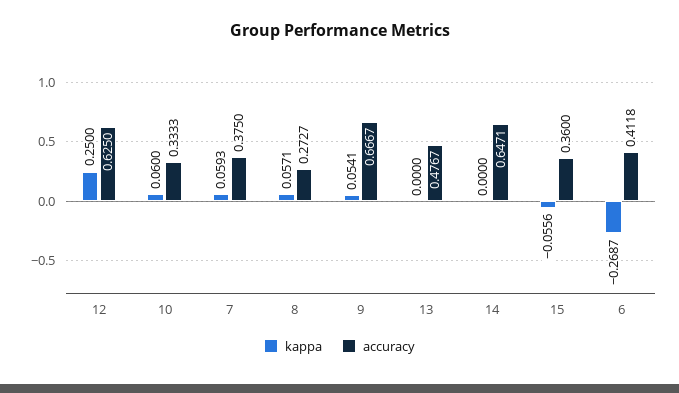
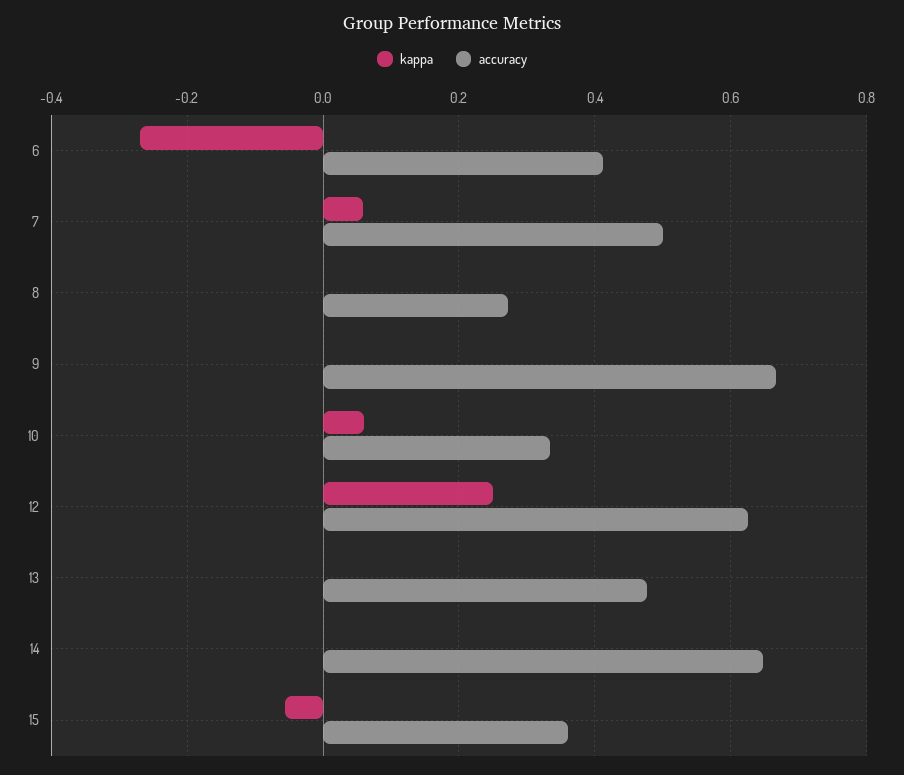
accuracy, 7: 0.375 -> 0.5
kappa, 8: 0.0571 -> 0
kappa, 9: 0.0541 -> 0

